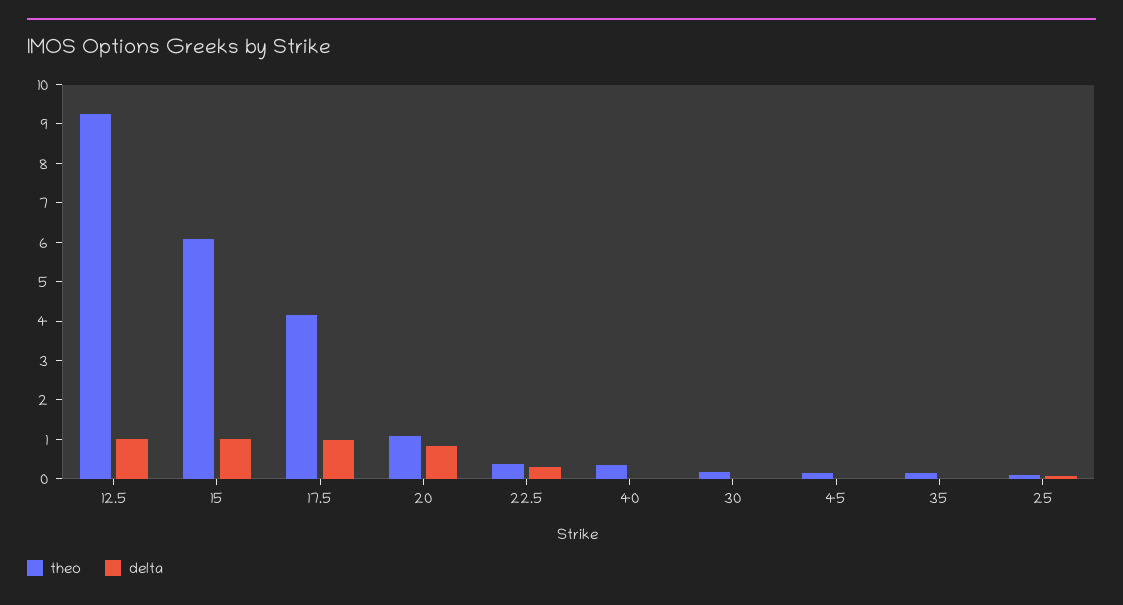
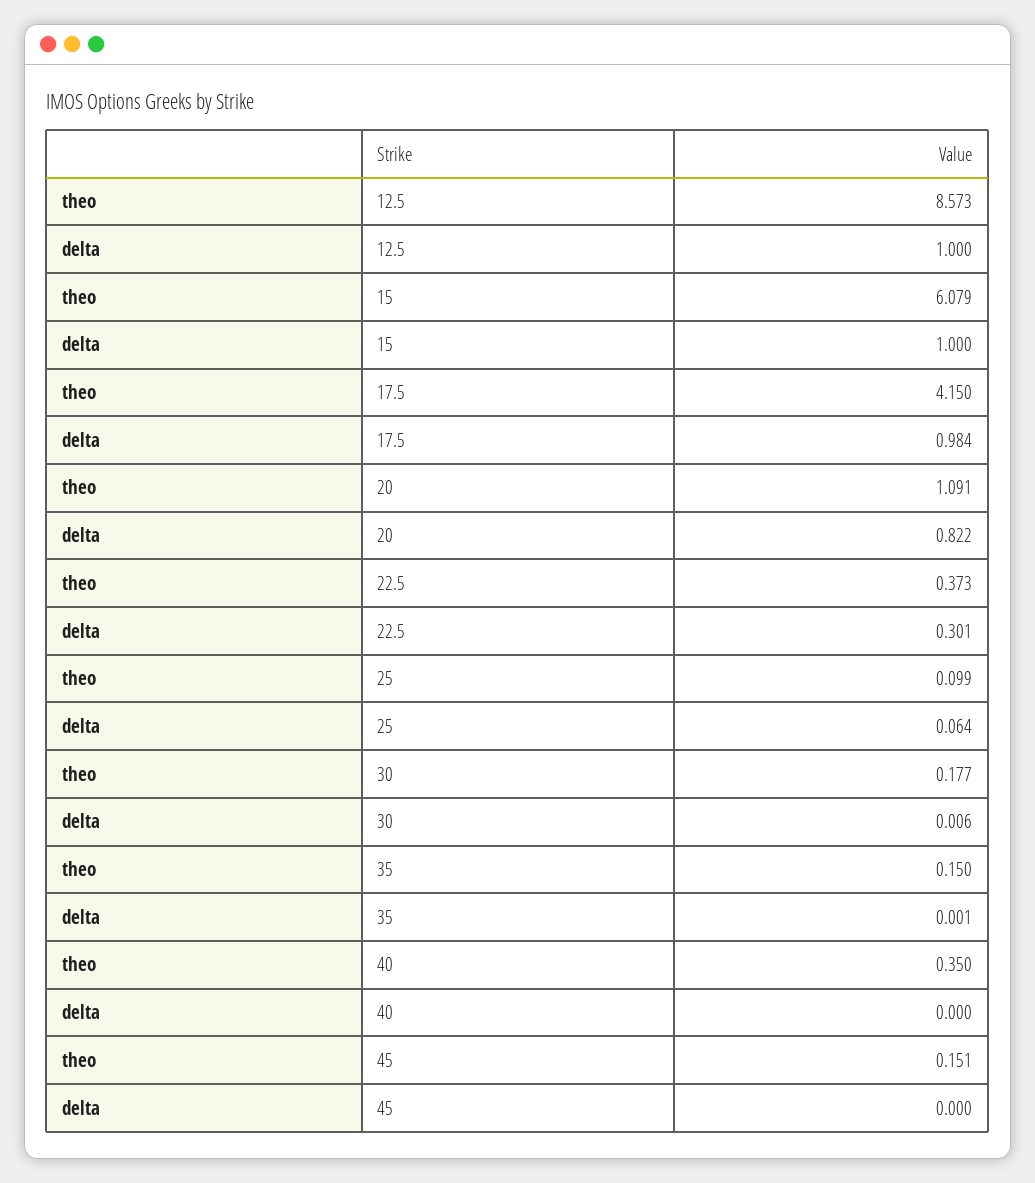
theo, 12.5: 9.25 -> 8.573

